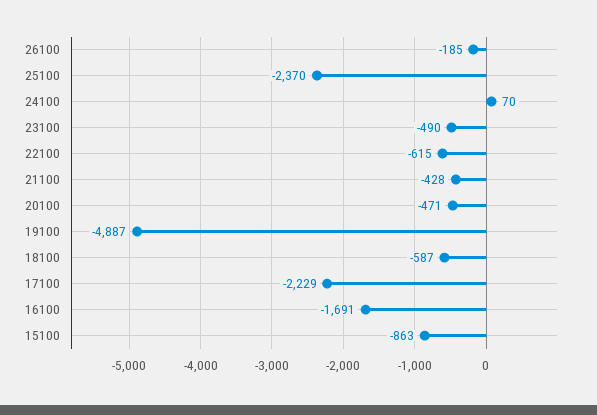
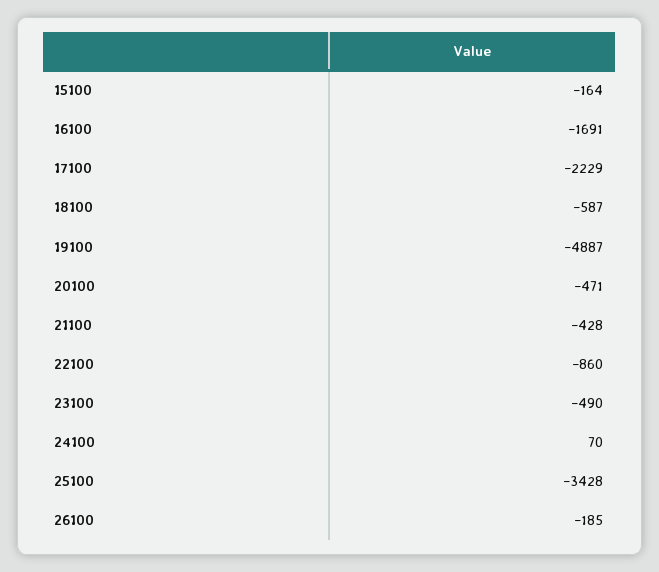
25100: -2370 -> -3428
22100: -615 -> -860
15100: -863 -> -164

